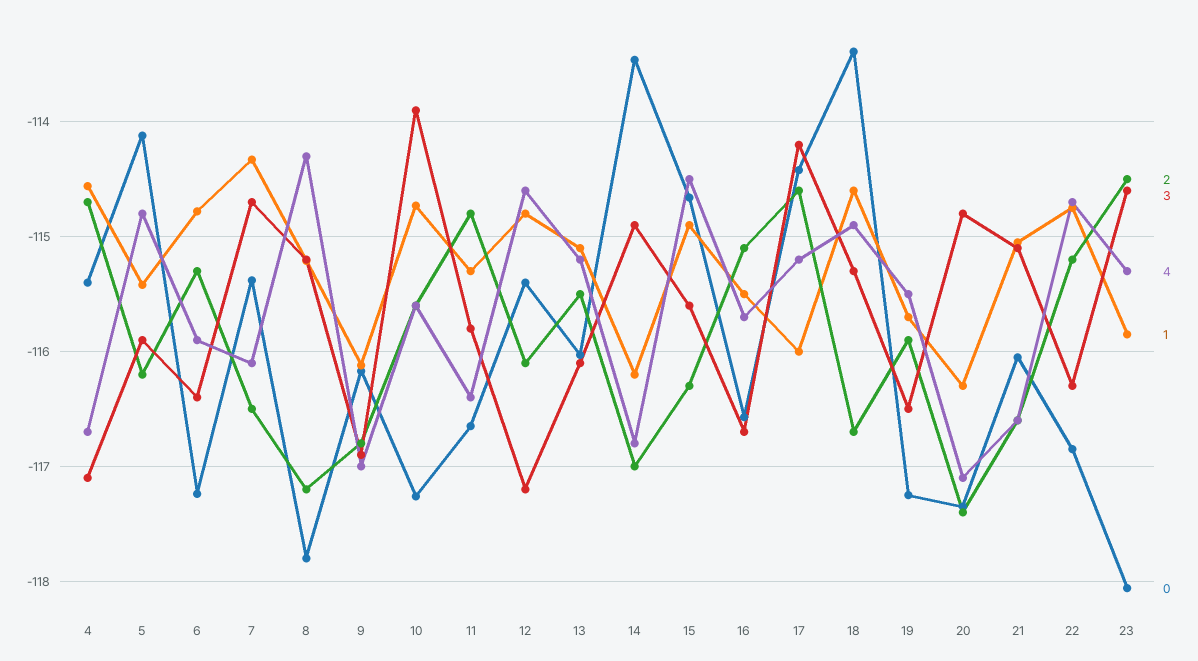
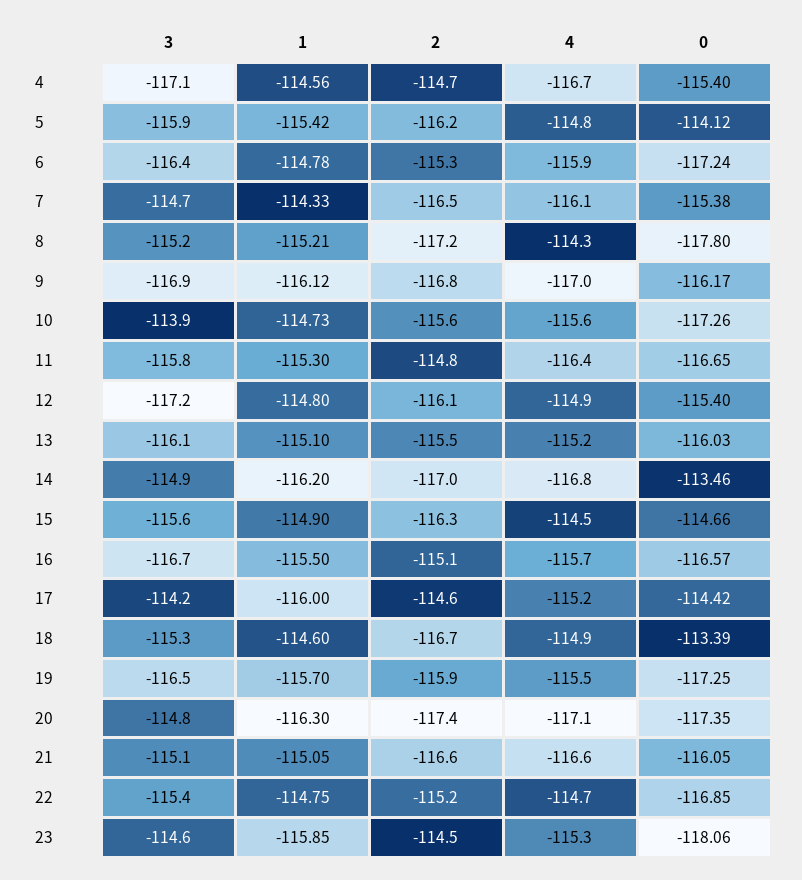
4, 12: -114.6 -> -114.9
3, 22: -116.3 -> -115.4

